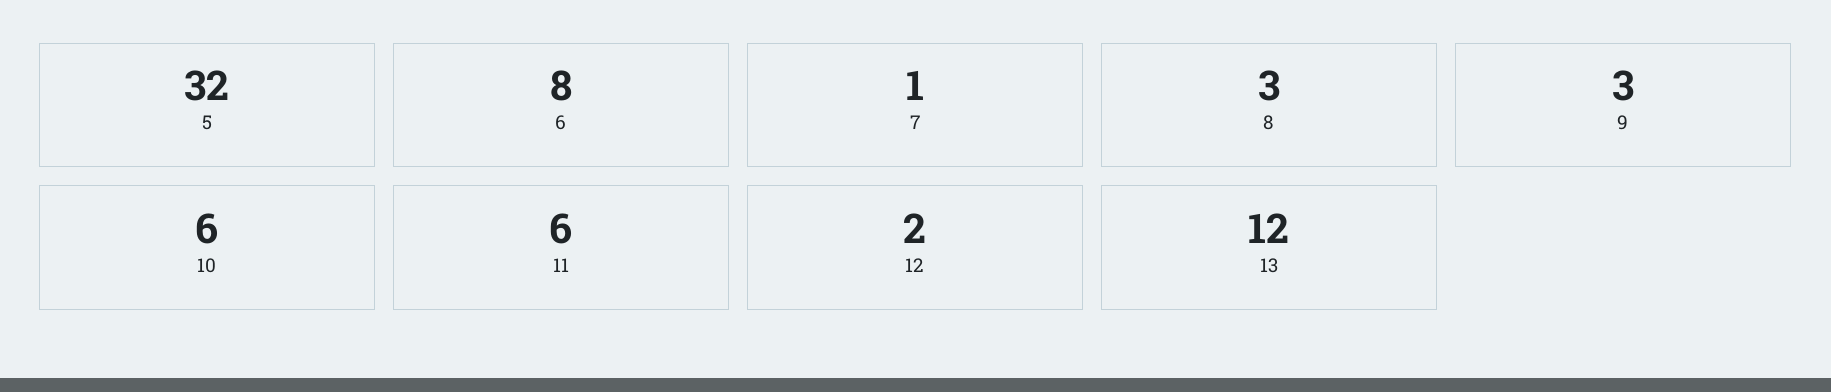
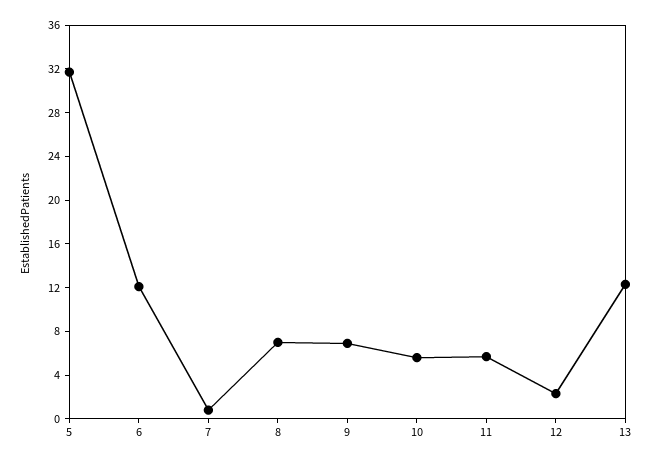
6: 8 -> 12
8: 3 -> 7
9: 3 -> 7

